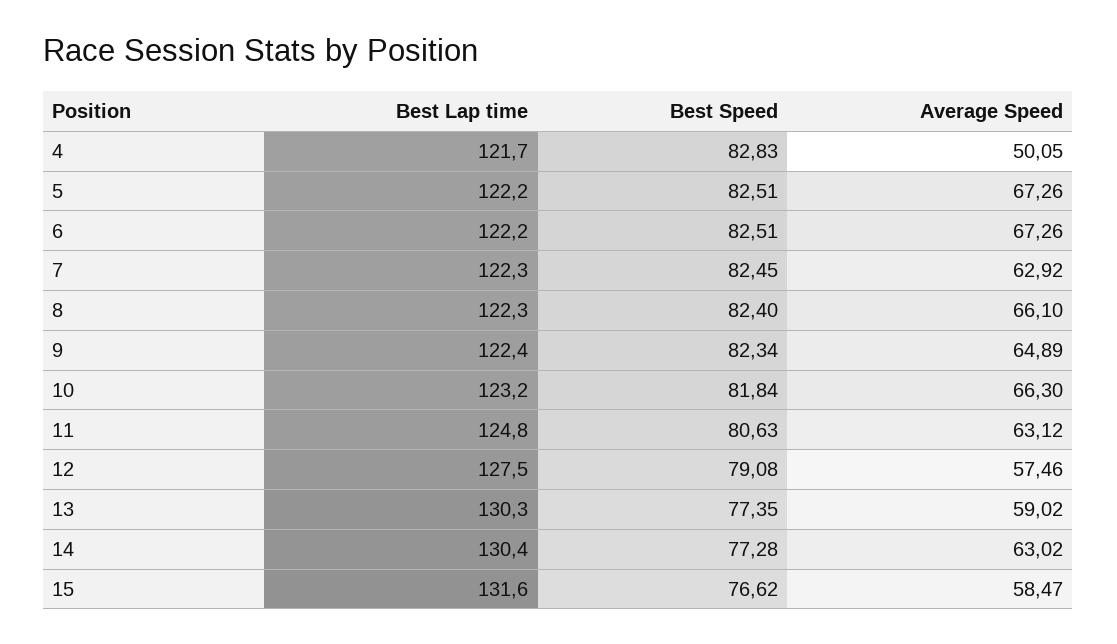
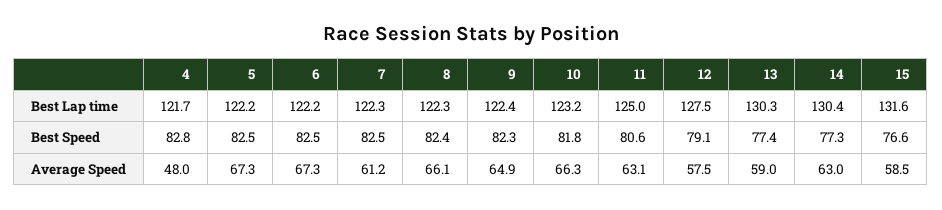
Average Speed, 4: 50.05 -> 48
Average Speed, 7: 62.92 -> 61.2
Best Lap time, 11: 124.8 -> 125

